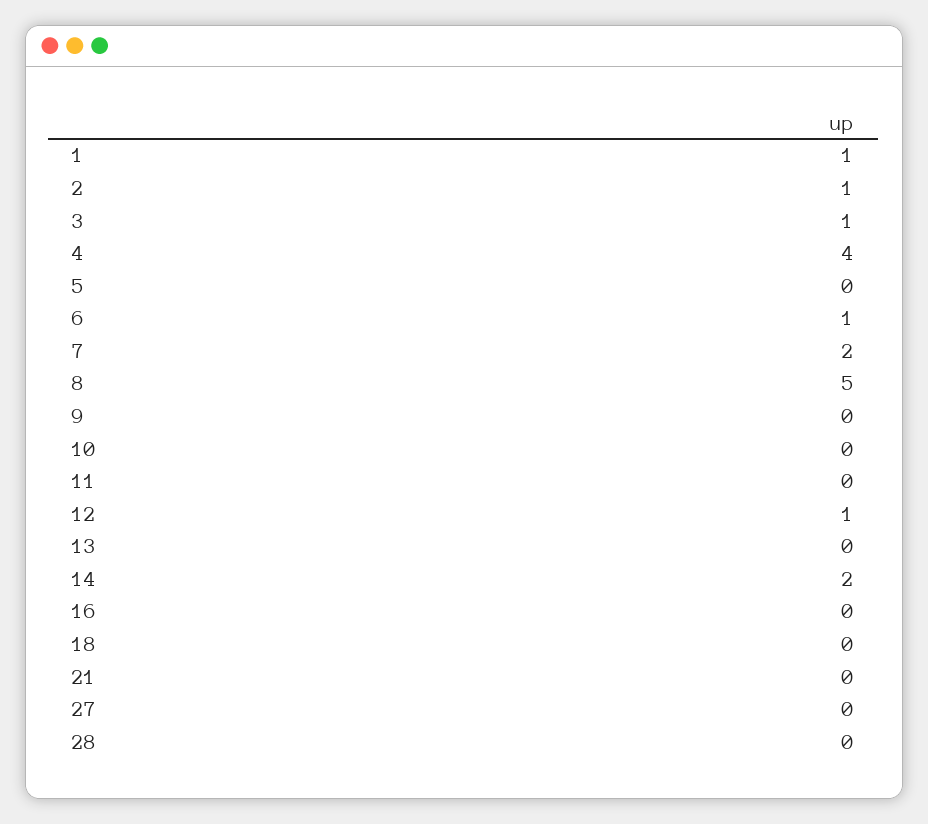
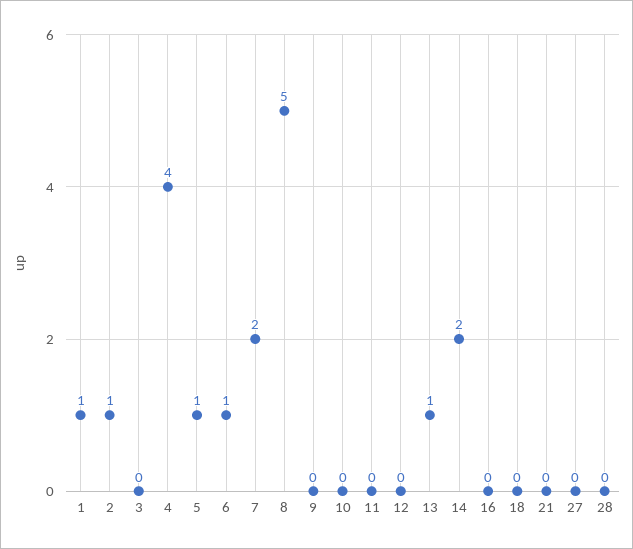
3: 1 -> 0
5: 0 -> 1
12: 1 -> 0
13: 0 -> 1

